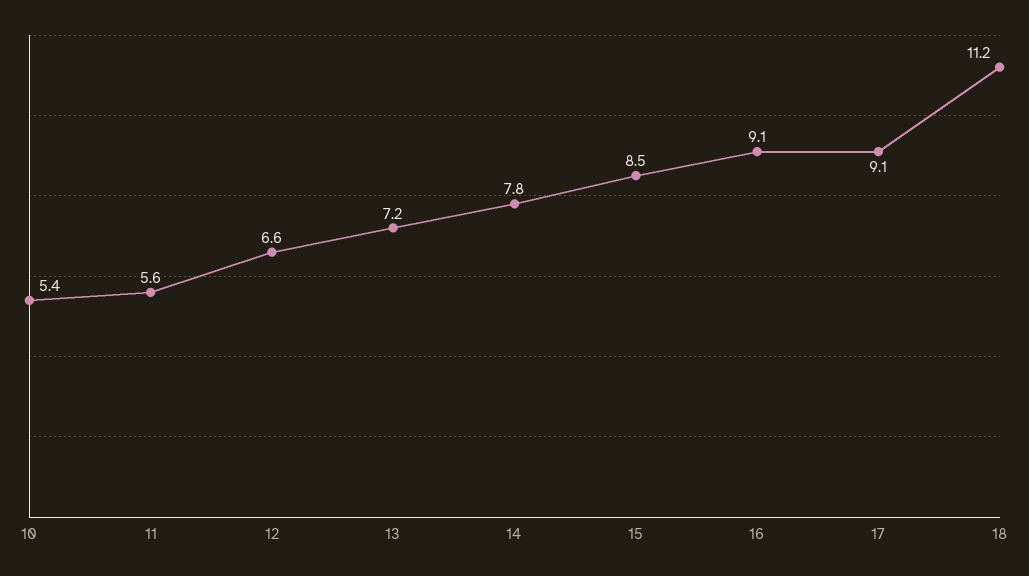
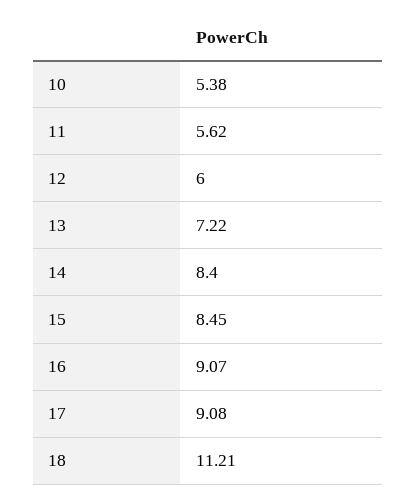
12: 6.6 -> 6
14: 7.8 -> 8.4

